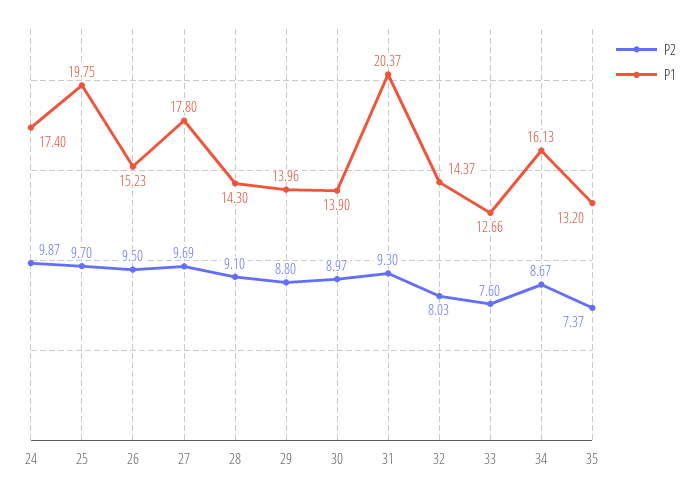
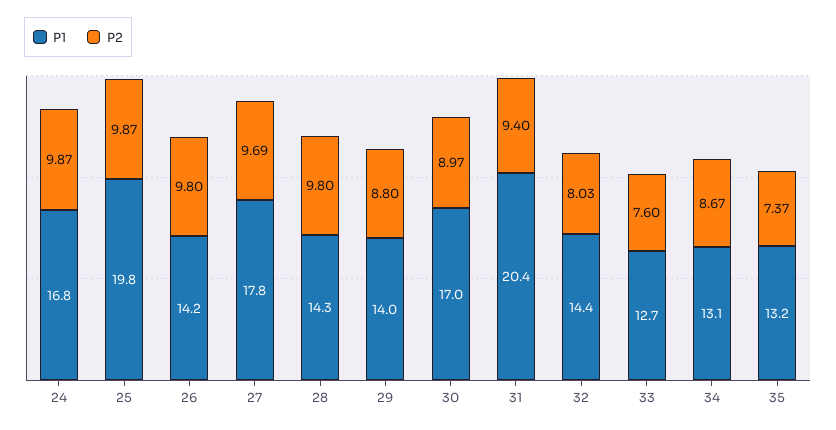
P1, 24: 17.4 -> 16.8
P2, 25: 9.7 -> 9.87
P2, 26: 9.5 -> 9.8
P1, 26: 15.23 -> 14.2
P2, 28: 9.1 -> 9.8
P1, 30: 13.9 -> 17
P2, 31: 9.3 -> 9.4
P1, 34: 16.13 -> 13.1

